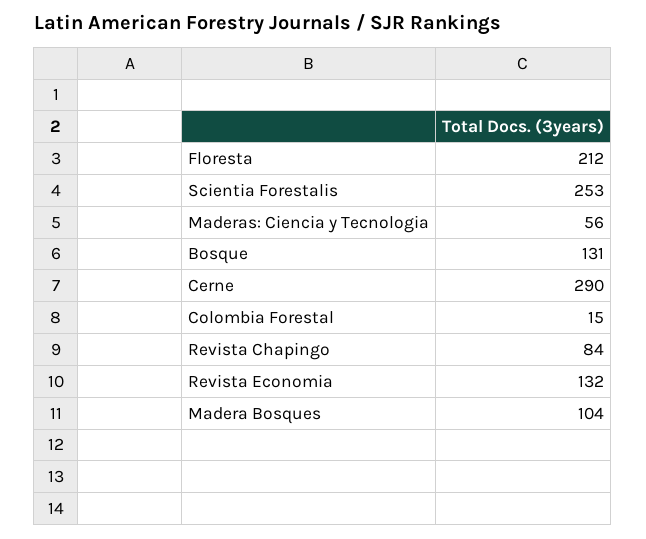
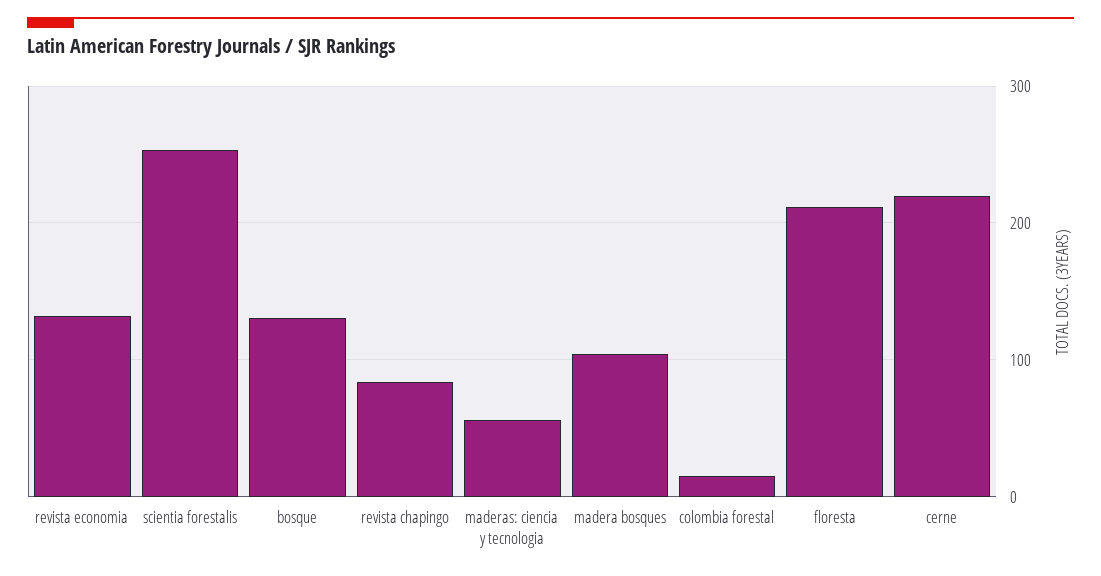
Cerne: 290 -> 220

